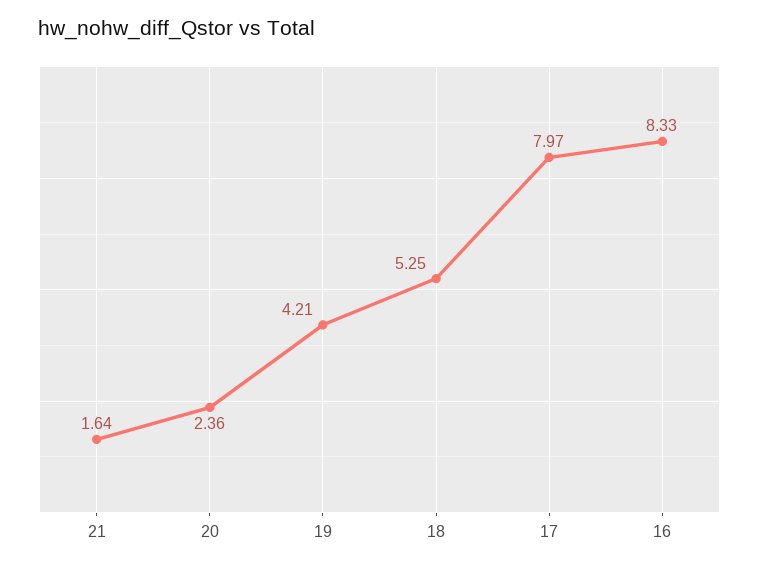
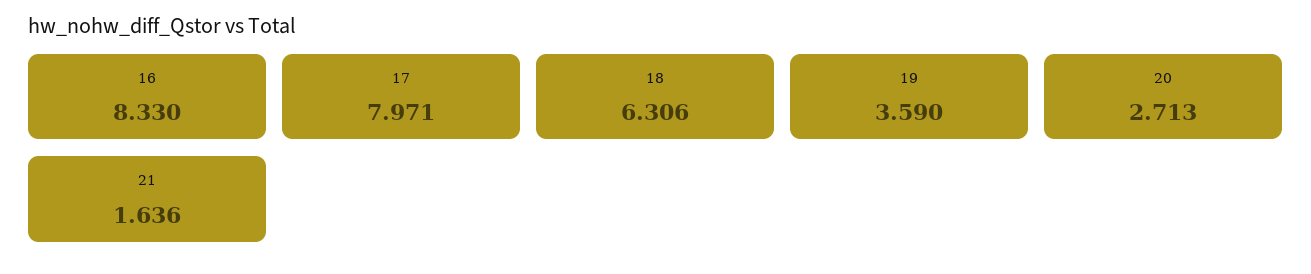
20: 2.36 -> 2.713
19: 4.21 -> 3.59
18: 5.25 -> 6.306

